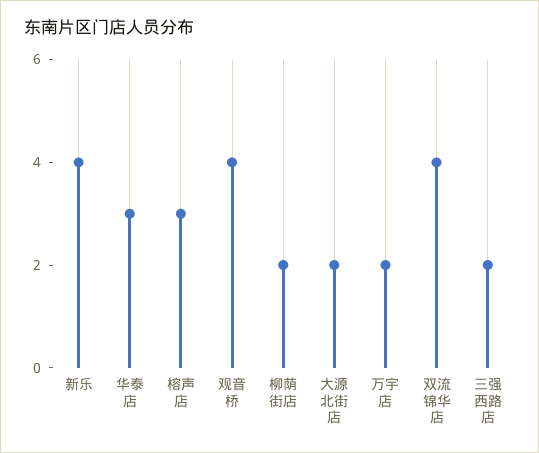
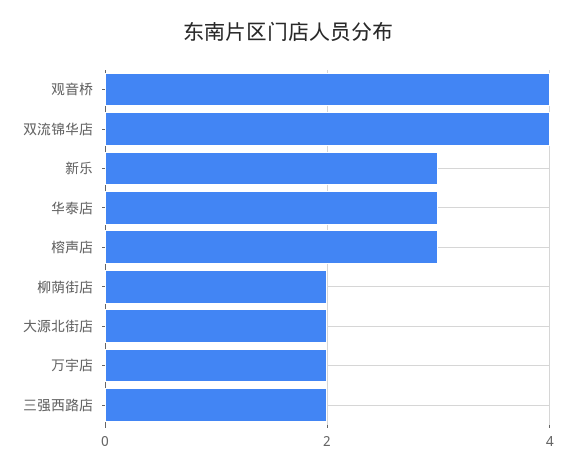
新乐: 4 -> 3

